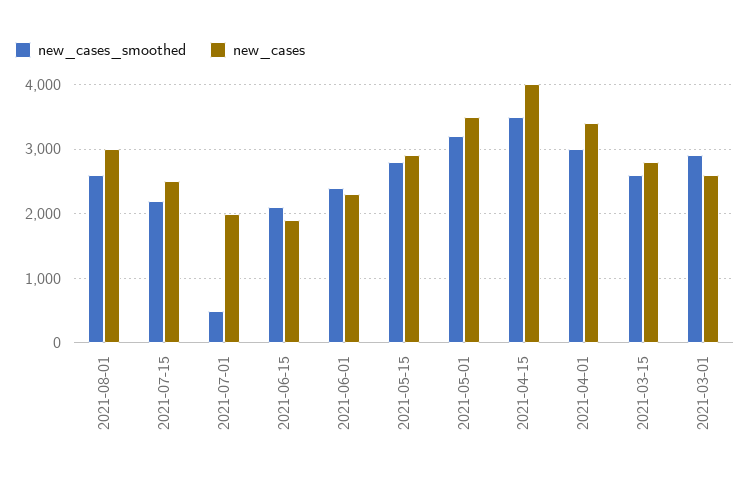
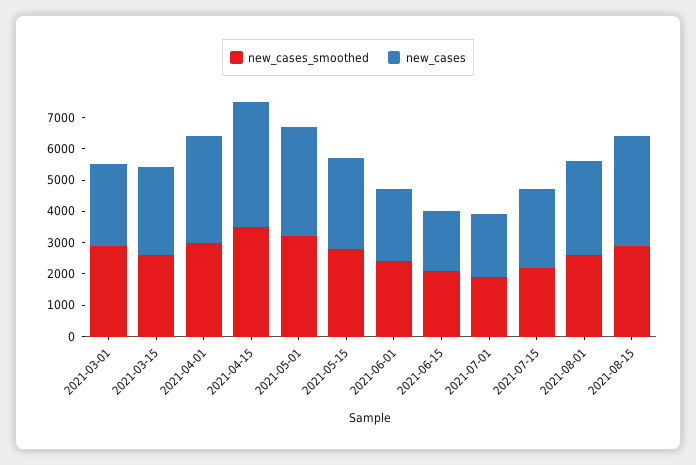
new_cases_smoothed, 2021-07-01: 500 -> 2000
new_cases_smoothed, 2021-08-15: none -> 3000
new_cases, 2021-08-15: none -> 3500

